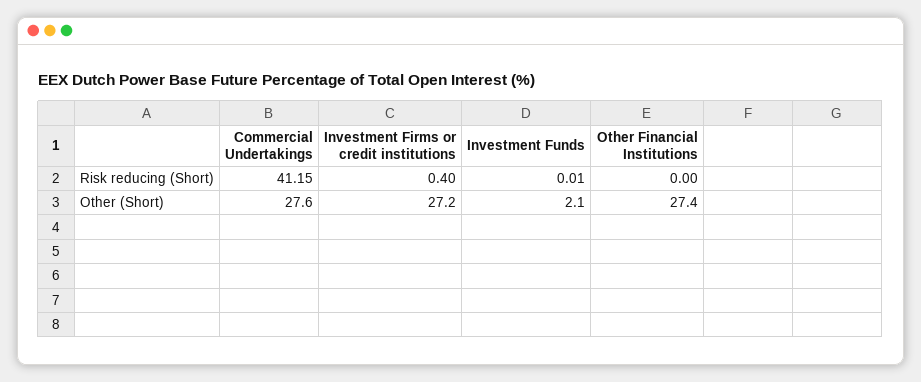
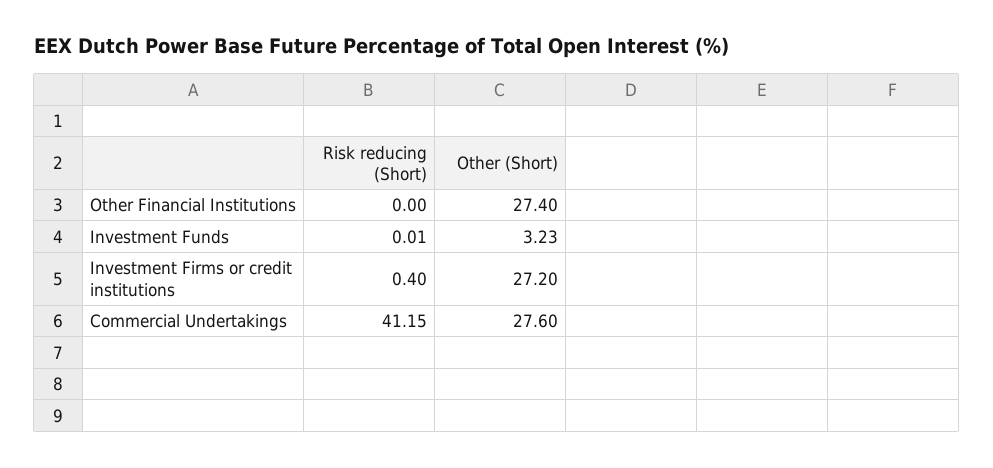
Investment Funds, Other (Short): 2.1 -> 3.23

